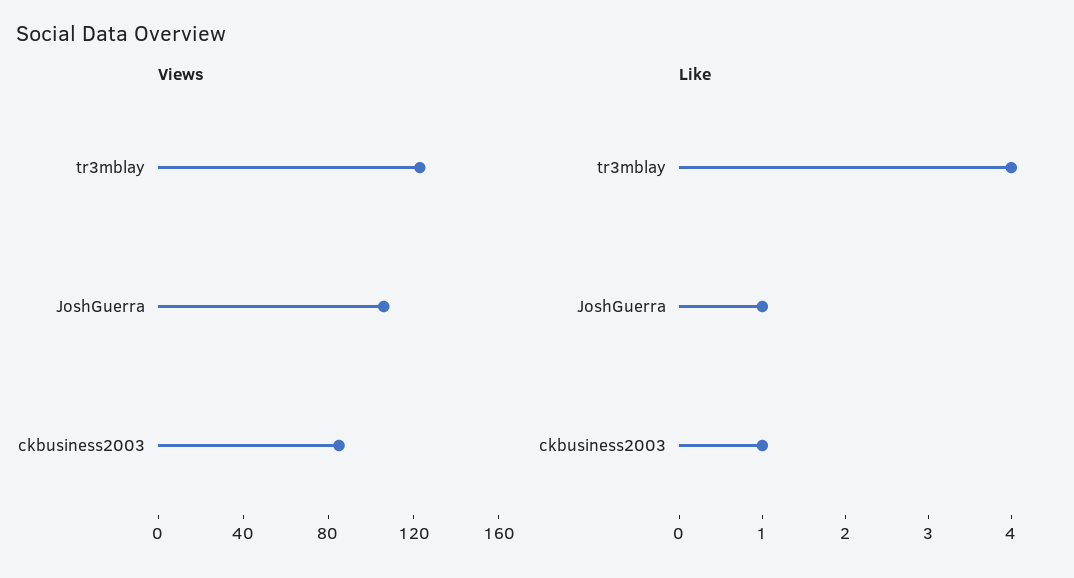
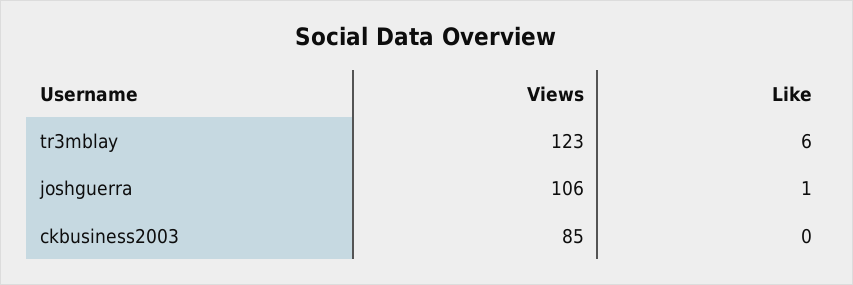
Like, tr3mblay: 4 -> 6
Like, ckbusiness2003: 1 -> 0

